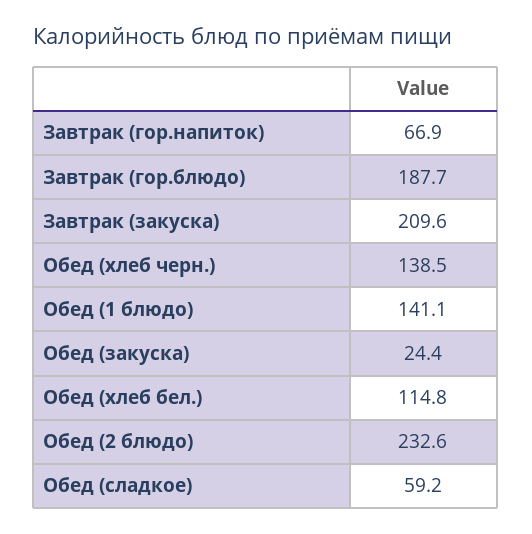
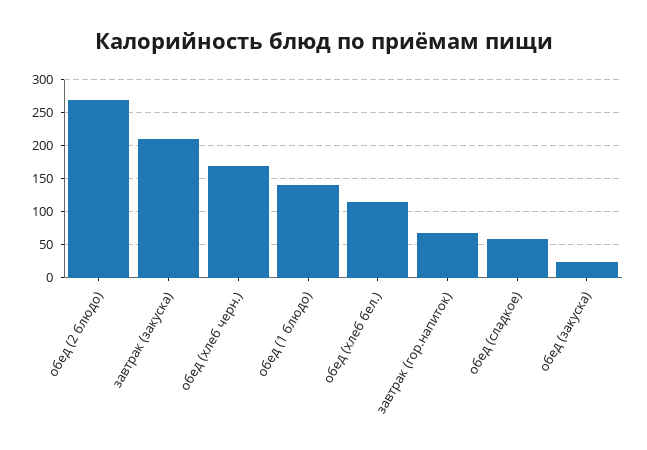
Завтрак (гор.блюдо): 187.7 -> none
Обед (хлеб черн.): 138.5 -> 170
Обед (2 блюдо): 232.6 -> 270

